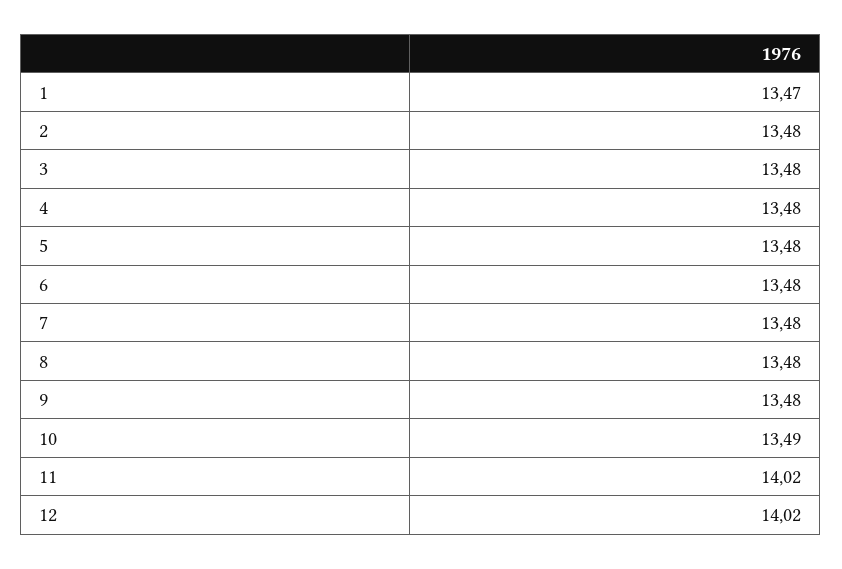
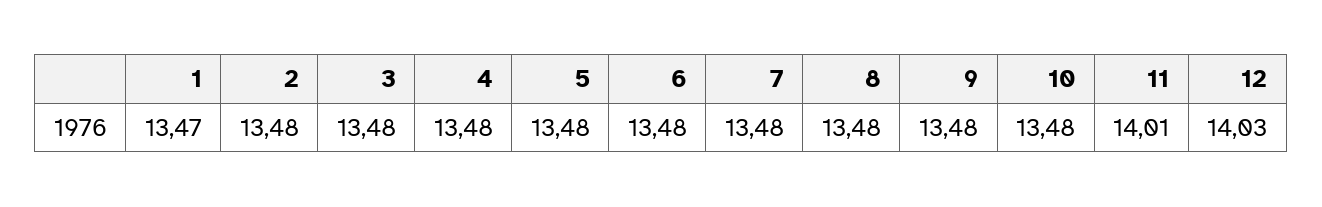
10: 13.49 -> 13.48
11: 14.02 -> 14.01
12: 14.02 -> 14.03

